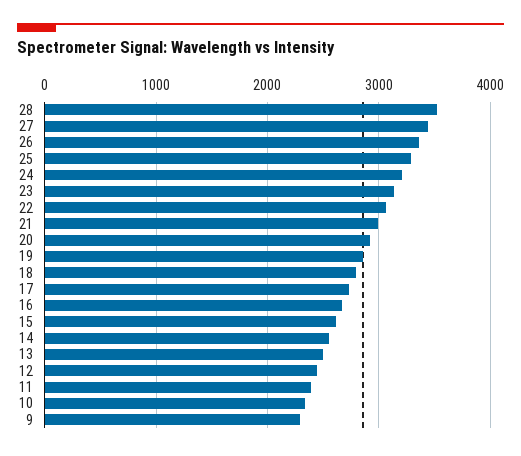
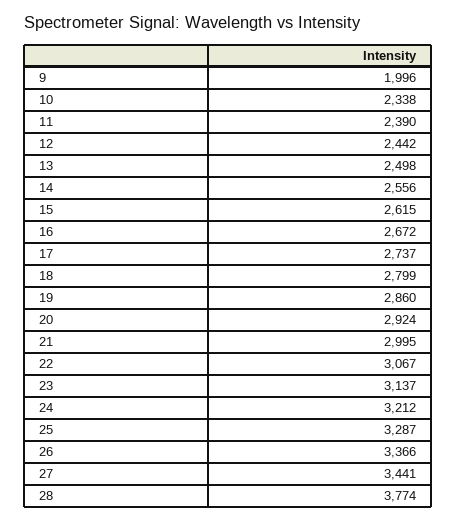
28: 3500 -> 3774
9: 2300 -> 1996

